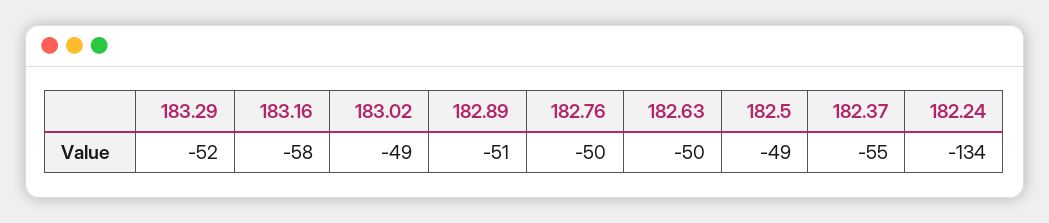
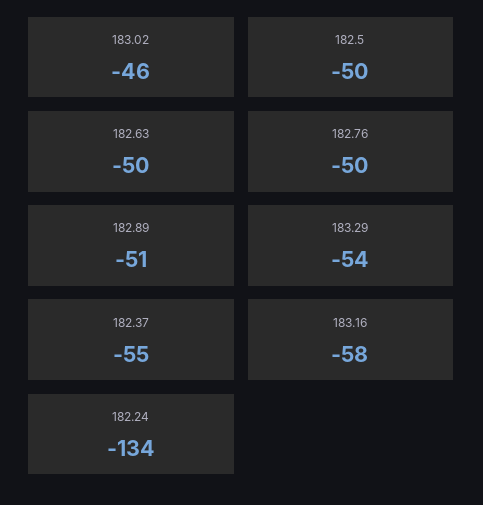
183.29: -52 -> -54
183.02: -49 -> -46
182.5: -49 -> -50

